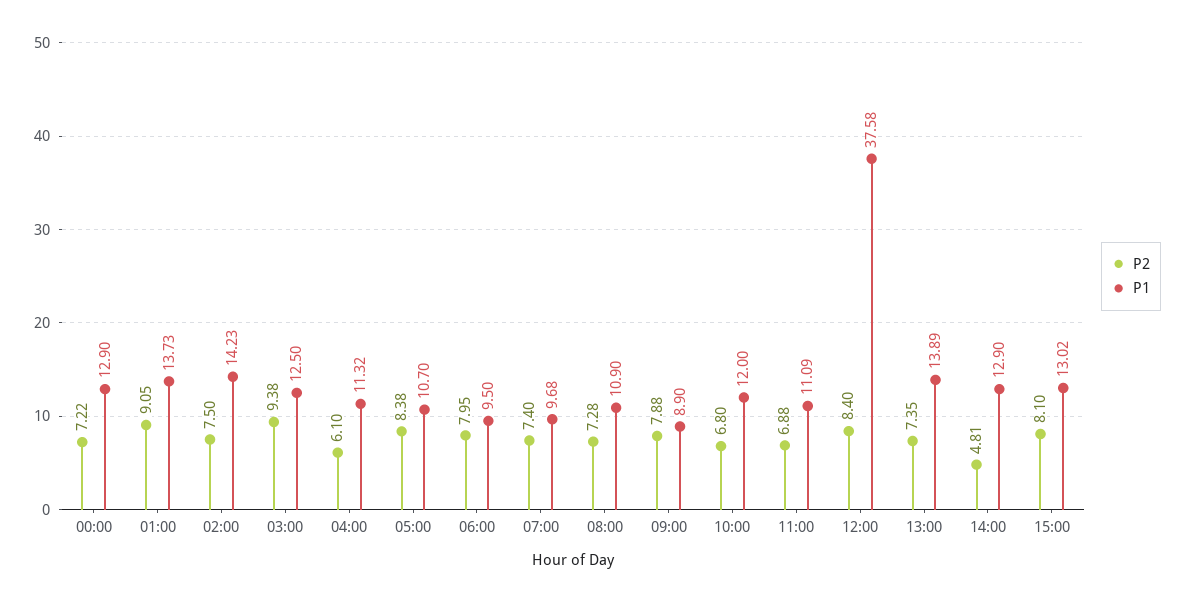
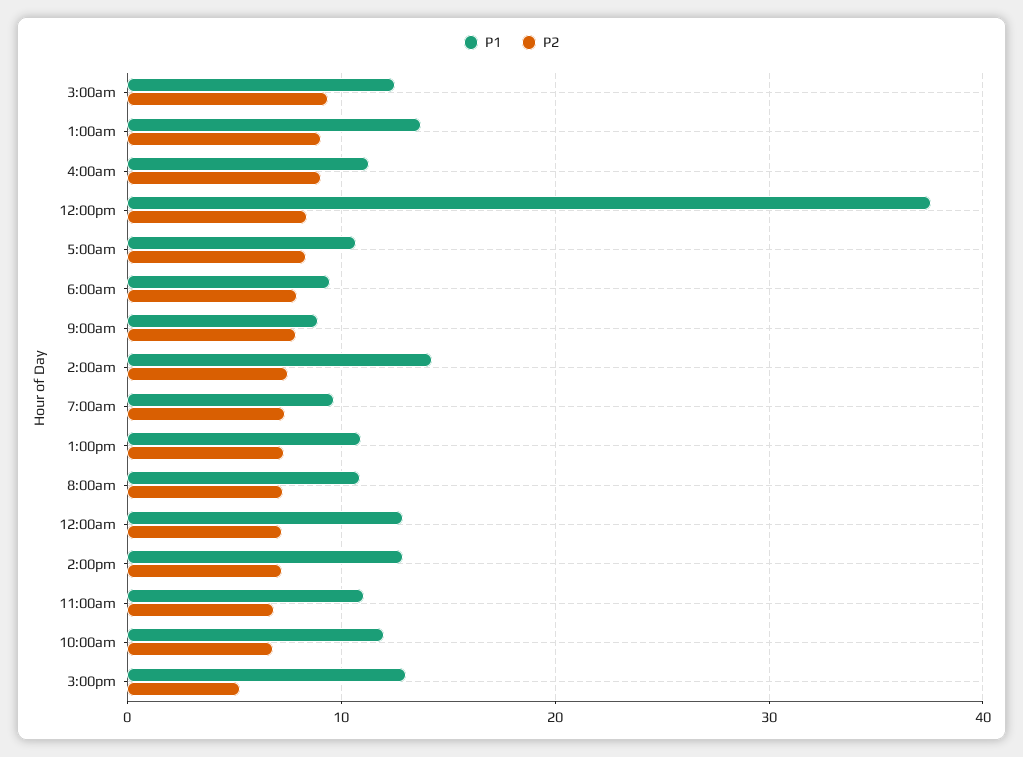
P2, 04:00: 6.1 -> 9
P1, 13:00: 13.89 -> 11
P2, 14:00: 4.81 -> 7
P2, 15:00: 8.1 -> 5

